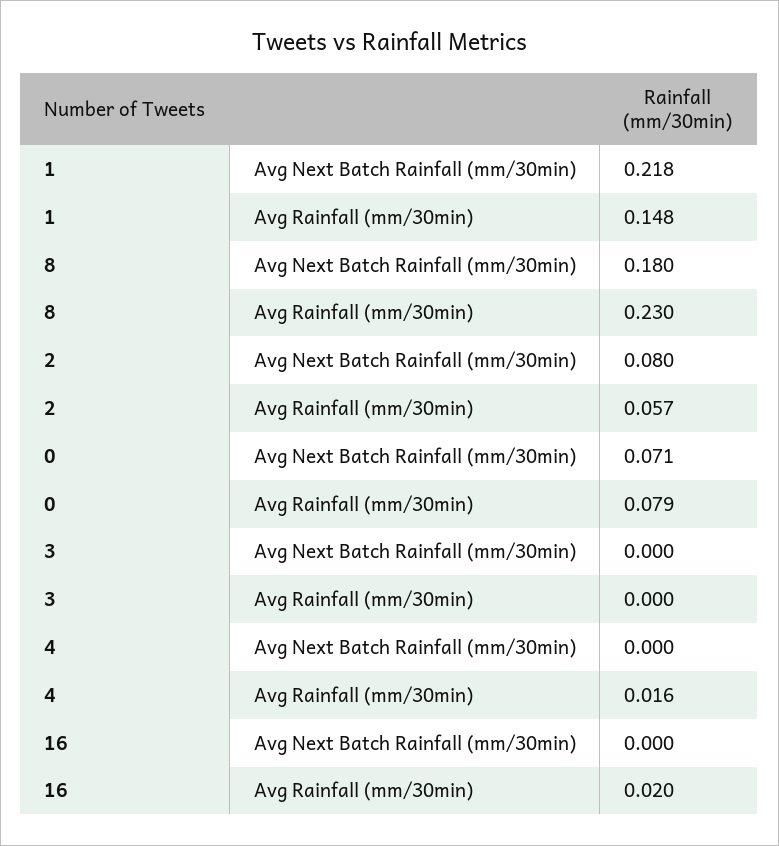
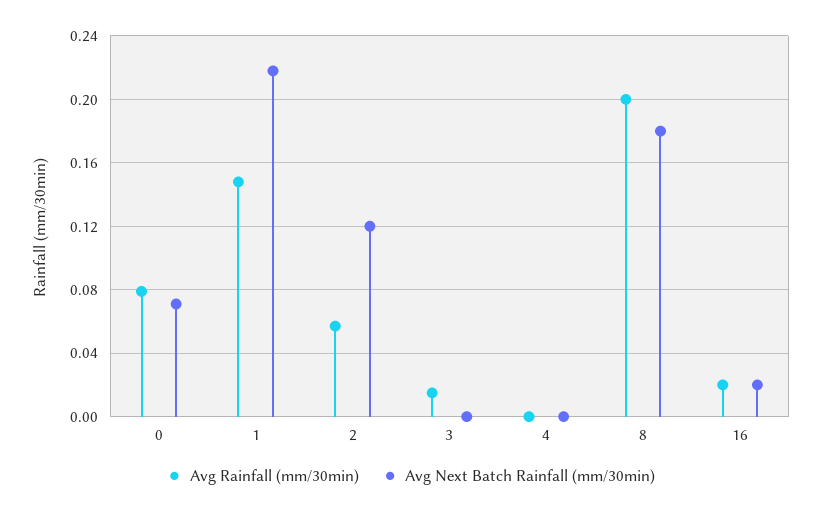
Avg Rainfall (mm/30min), 8: 0.23 -> 0.2
Avg Next Batch Rainfall (mm/30min), 2: 0.08 -> 0.12
Avg Rainfall (mm/30min), 3: 0 -> 0.015
Avg Rainfall (mm/30min), 4: 0.016 -> 0
Avg Next Batch Rainfall (mm/30min), 16: 0 -> 0.02

